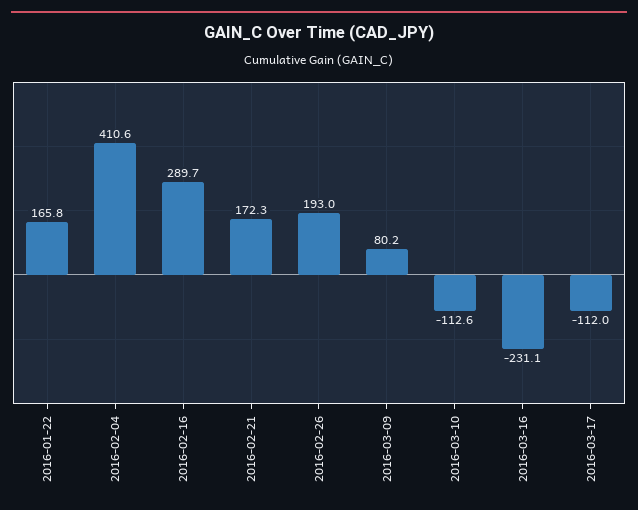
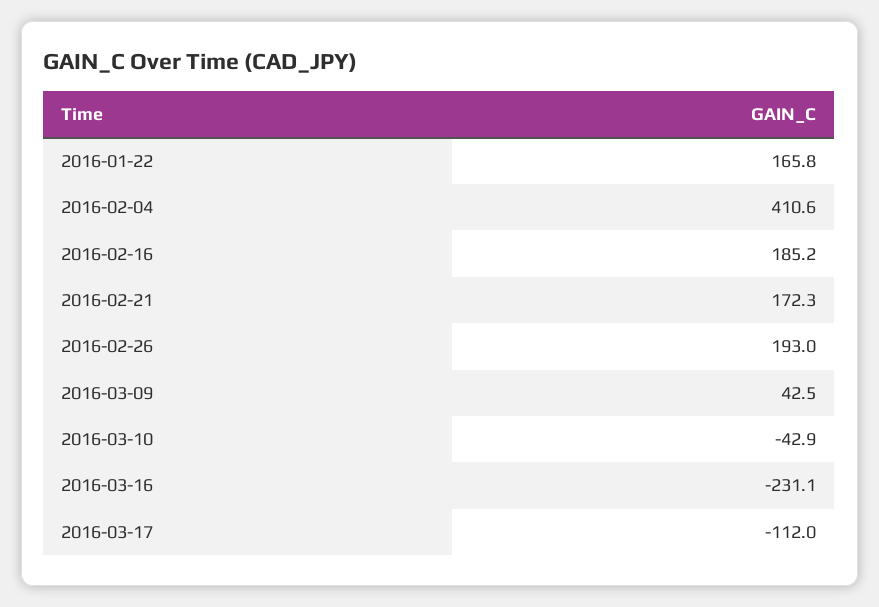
2016-02-16: 289.7 -> 185.2
2016-03-09: 80.2 -> 42.5
2016-03-10: -112.6 -> -42.9

